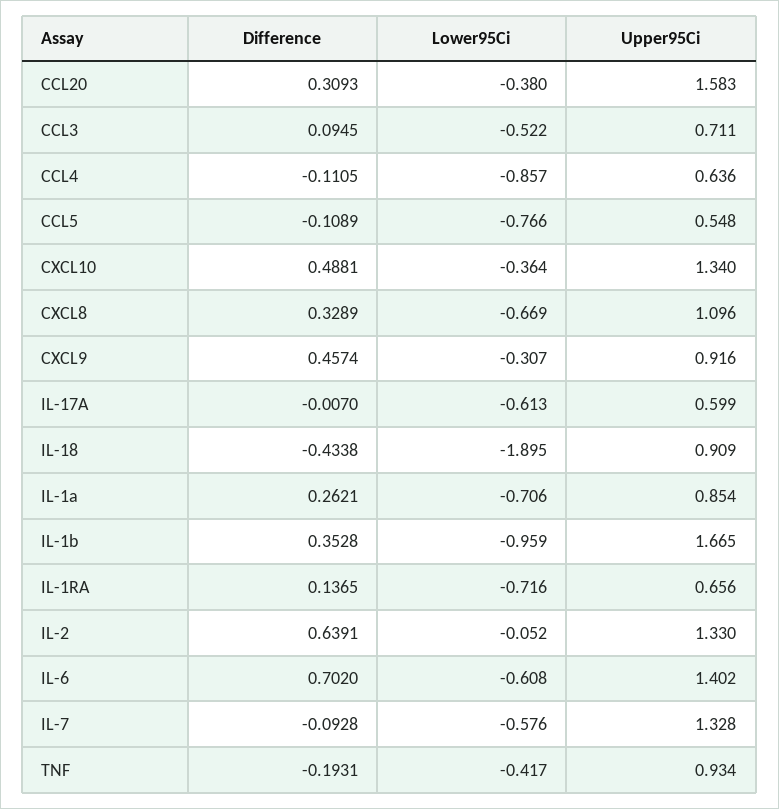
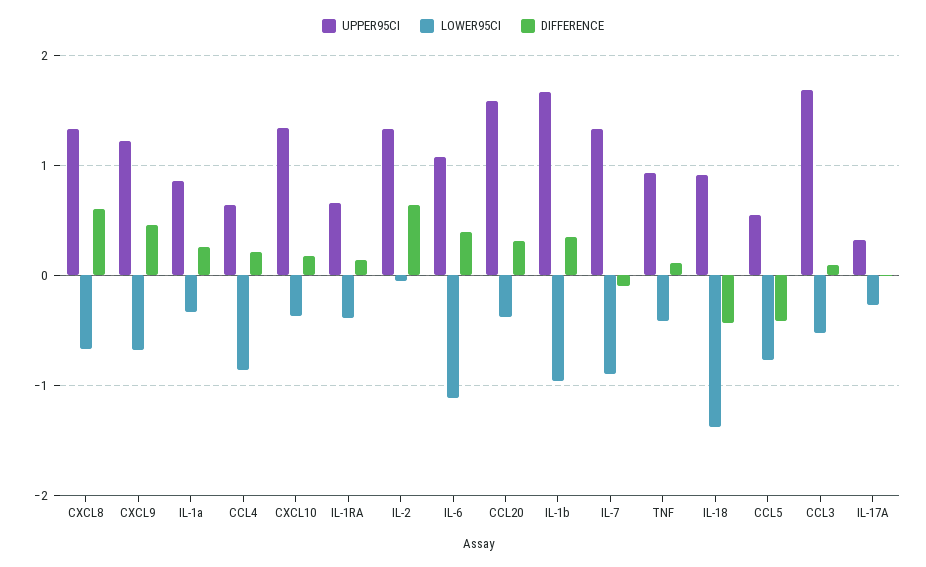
Upper95Ci, CCL3: 0.711 -> 1.7
Difference, CCL4: -0.1105 -> 0.2
Difference, CCL5: -0.1089 -> -0.4
Difference, CXCL10: 0.4881 -> 0.2
Difference, CXCL8: 0.3289 -> 0.6
Upper95Ci, CXCL8: 1.096 -> 1.3
Lower95Ci, CXCL9: -0.307 -> -0.7
Upper95Ci, CXCL9: 0.916 -> 1.2
Lower95Ci, IL-17A: -0.613 -> -0.3
Upper95Ci, IL-17A: 0.599 -> 0.3
Lower95Ci, IL-18: -1.895 -> -1.4
Lower95Ci, IL-1a: -0.706 -> -0.3
Lower95Ci, IL-1RA: -0.716 -> -0.4
Difference, IL-6: 0.702 -> 0.4
Lower95Ci, IL-6: -0.608 -> -1.1
Upper95Ci, IL-6: 1.402 -> 1.1
Lower95Ci, IL-7: -0.576 -> -0.9
Difference, TNF: -0.1931 -> 0.1

